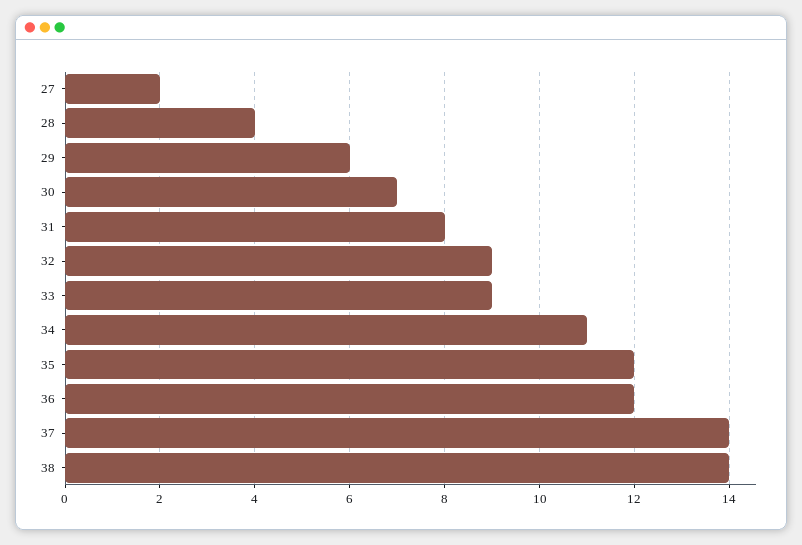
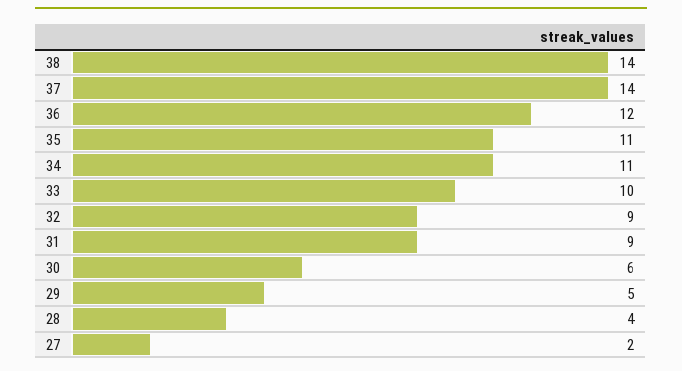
29: 6 -> 5
30: 7 -> 6
31: 8 -> 9
33: 9 -> 10
35: 12 -> 11

